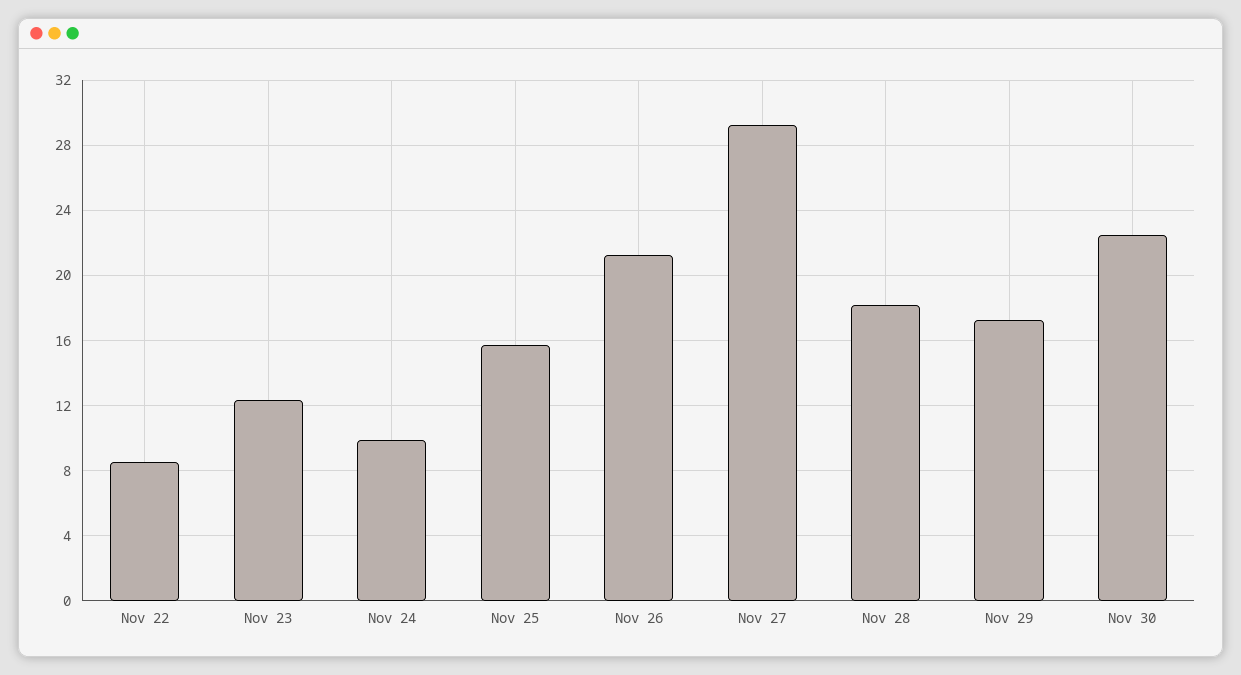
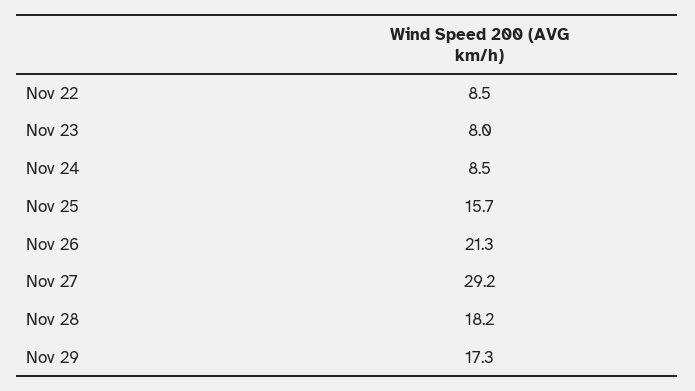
Nov 23: 12.5 -> 8
Nov 24: 10 -> 8.5
Nov 30: 22.5 -> none

